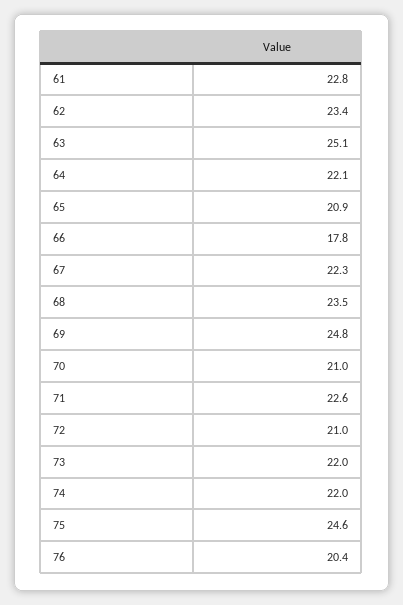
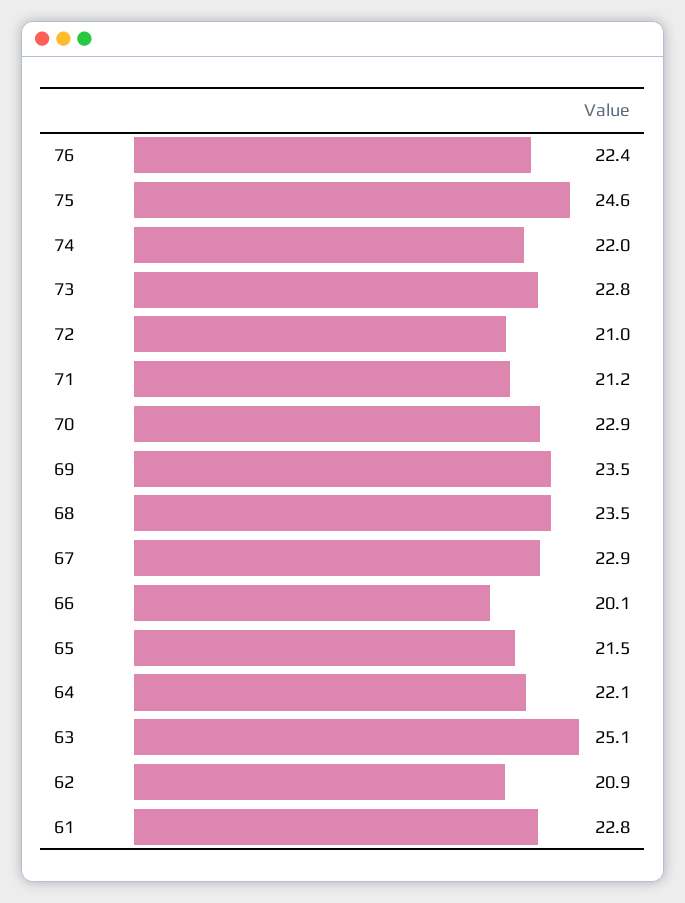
62: 23.4 -> 20.9
65: 20.9 -> 21.5
66: 17.8 -> 20.1
67: 22.3 -> 22.9
69: 24.8 -> 23.5
70: 21 -> 22.9
71: 22.6 -> 21.2
73: 22 -> 22.8
76: 20.4 -> 22.4

